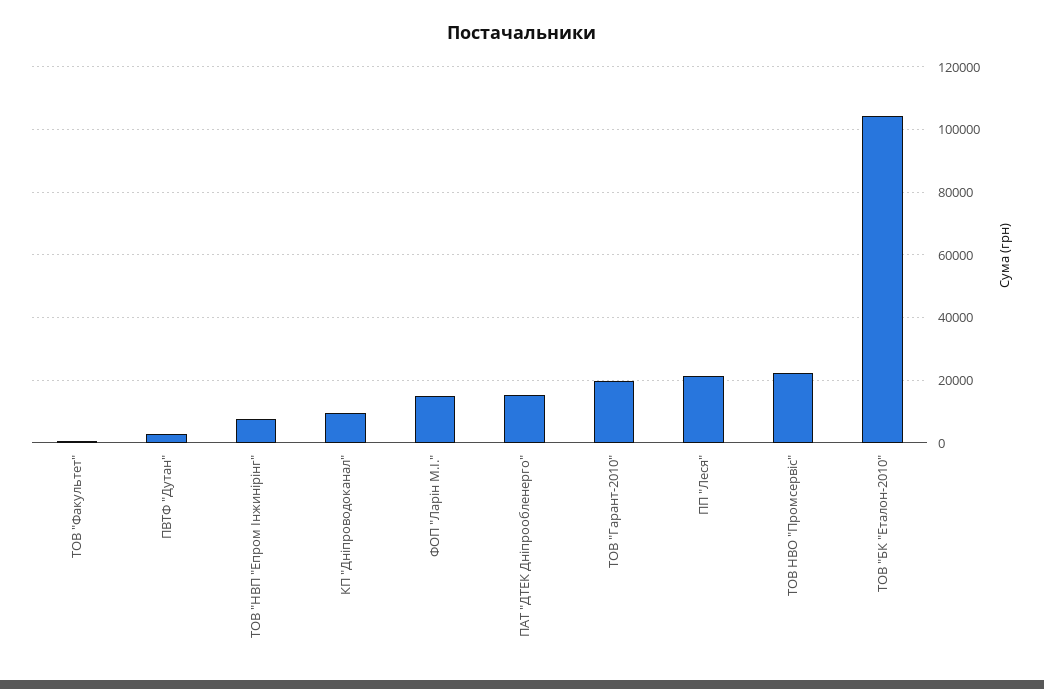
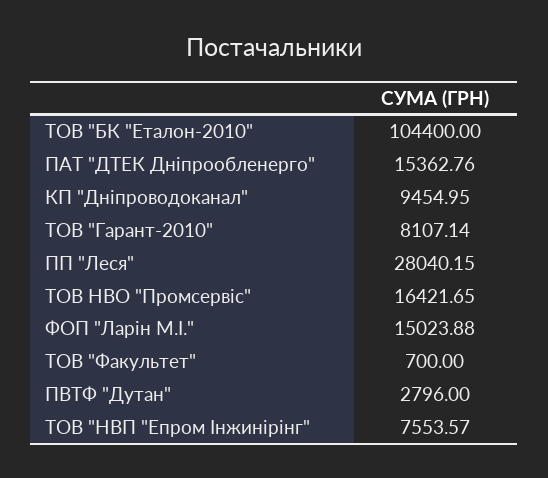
ТОВ "Гарант-2010": 20000 -> 8107.14
ПП "Леся": 22000 -> 28040.15
ТОВ НВО "Промсервіс": 22000 -> 16421.65

